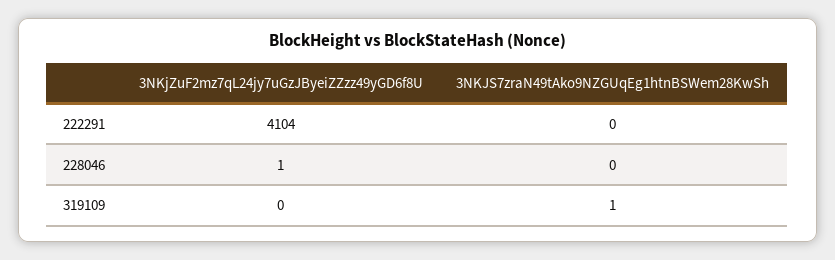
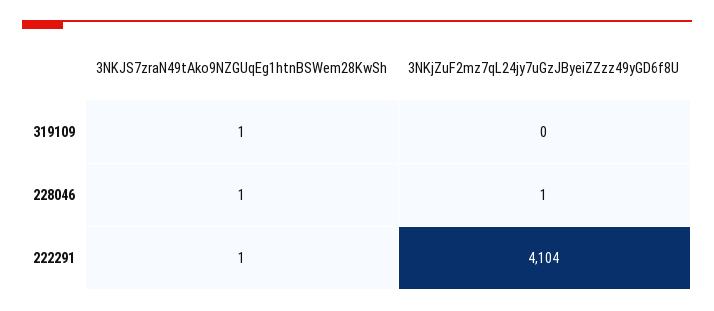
3NKJS7zraN49tAko9NZGUqEg1htnBSWem28KwSh, 222291: 0 -> 1
3NKJS7zraN49tAko9NZGUqEg1htnBSWem28KwSh, 228046: 0 -> 1

